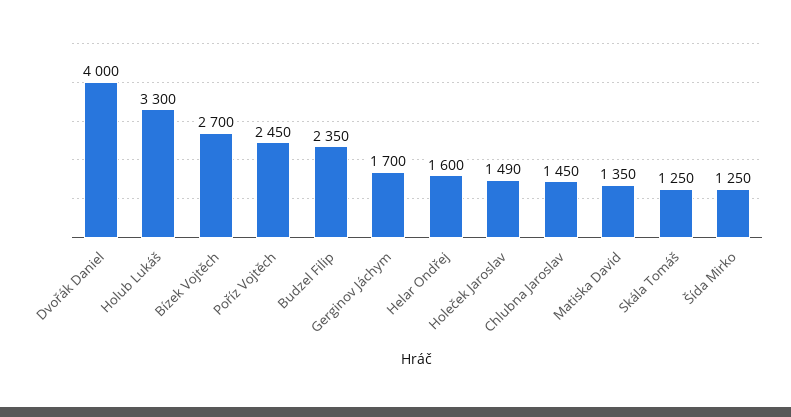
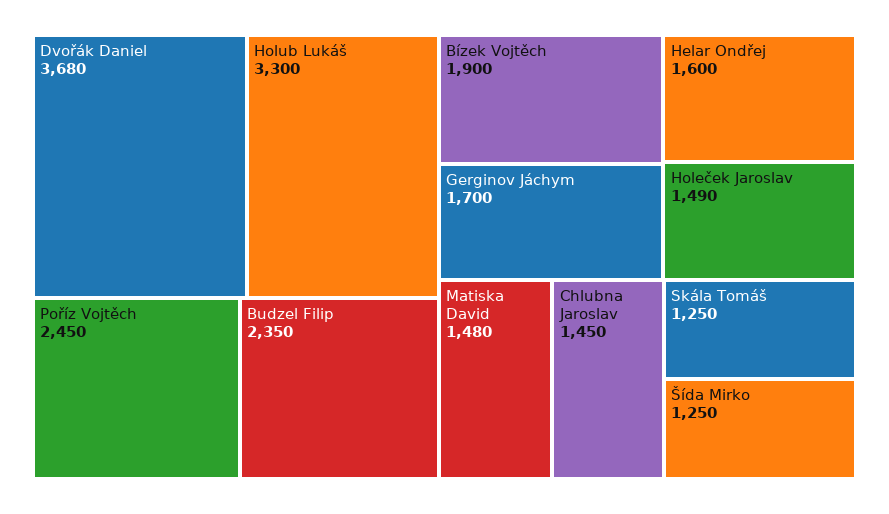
Dvořák Daniel: 4000 -> 3680
Bízek Vojtěch: 2700 -> 1900
Matiska David: 1350 -> 1480

